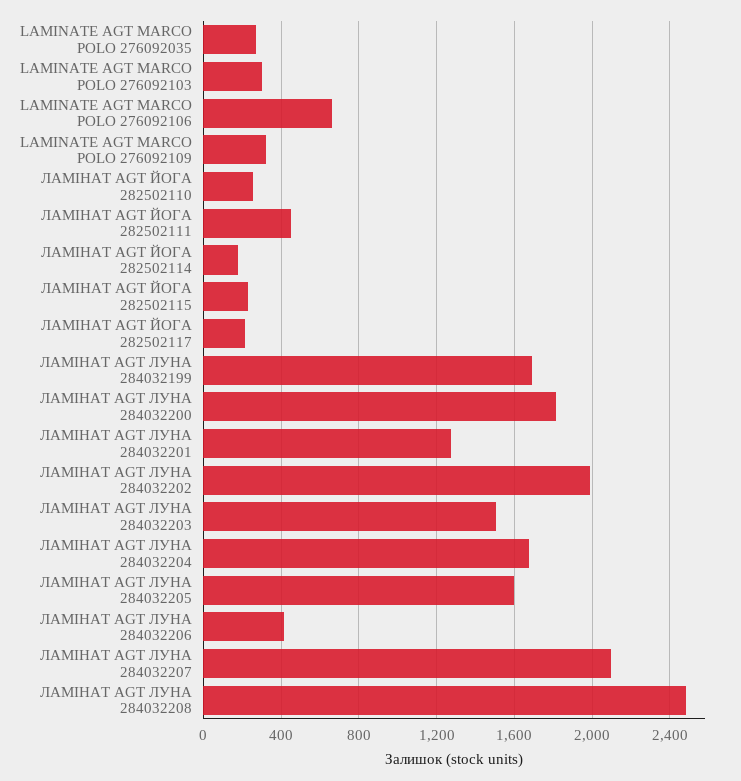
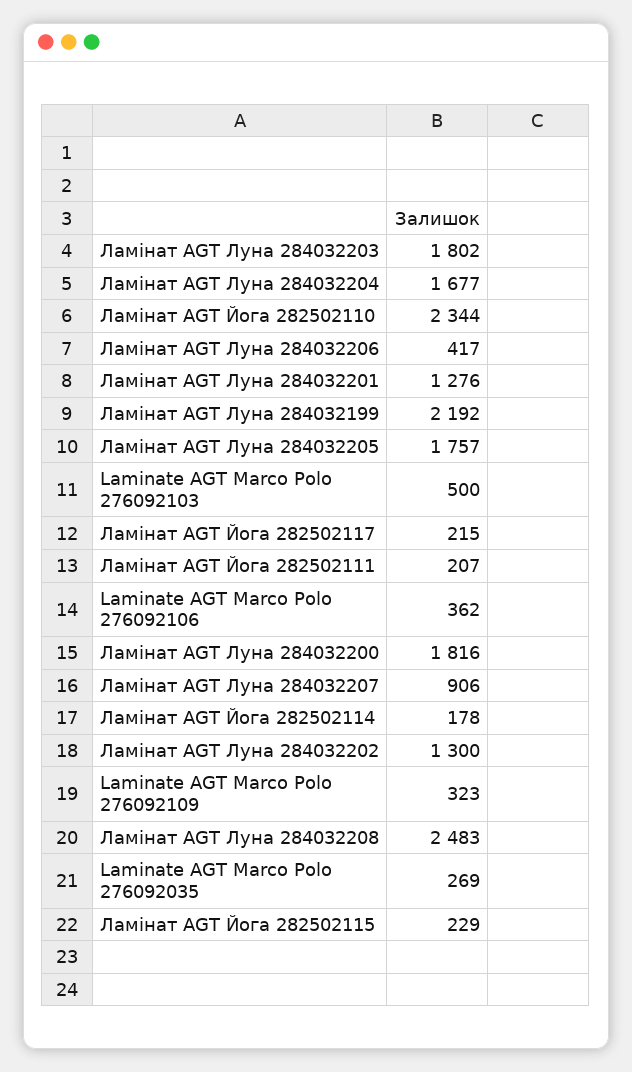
LAMINATE AGT MARCO POLO 276092103: 300 -> 500
LAMINATE AGT MARCO POLO 276092106: 650 -> 362
ЛАМІНАТ AGT ЙОГА 282502110: 250 -> 2344
ЛАМІНАТ AGT ЙОГА 282502111: 450 -> 207
ЛАМІНАТ AGT ЛУНА 284032199: 1700 -> 2192
ЛАМІНАТ AGT ЛУНА 284032202: 2000 -> 1300
ЛАМІНАТ AGT ЛУНА 284032203: 1500 -> 1802
ЛАМІНАТ AGT ЛУНА 284032205: 1600 -> 1757
ЛАМІНАТ AGT ЛУНА 284032207: 2100 -> 906

